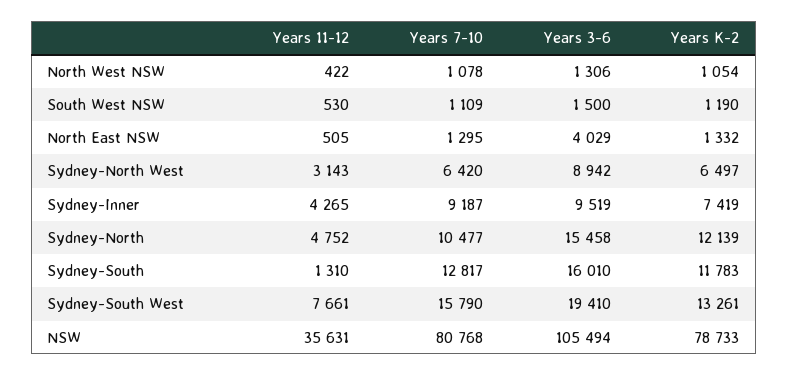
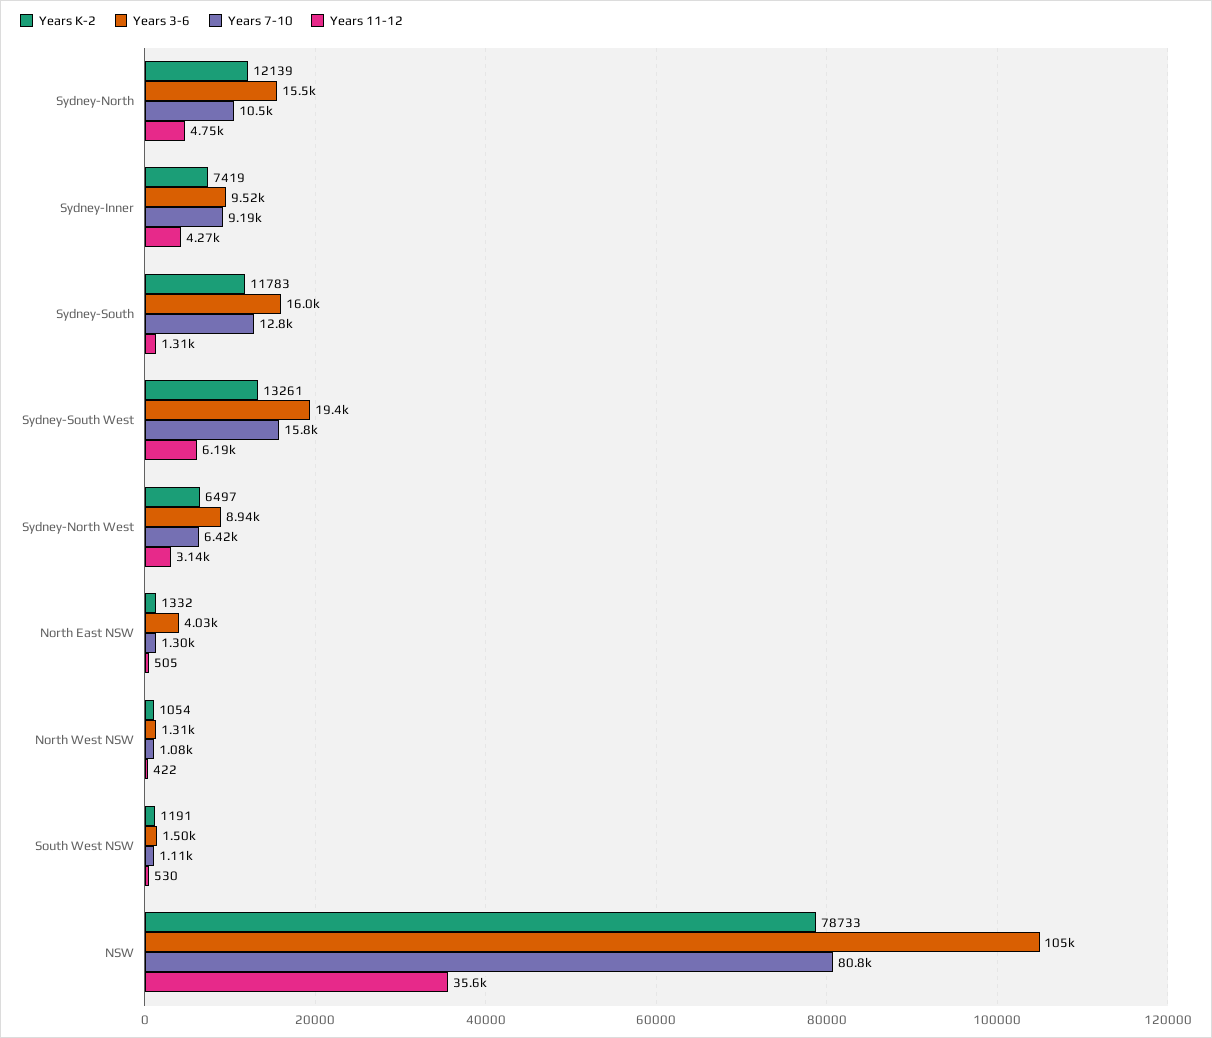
Years K-2, South West NSW: 1190 -> 1191
Years 11-12, Sydney-South West: 7661 -> 6190

